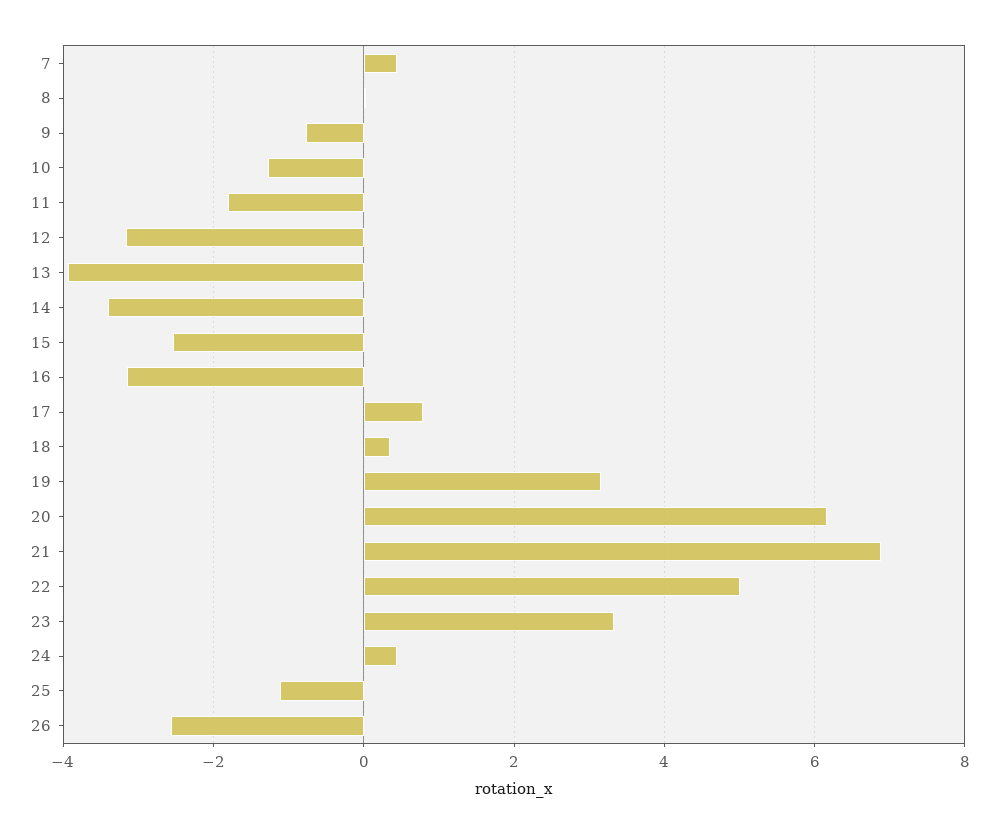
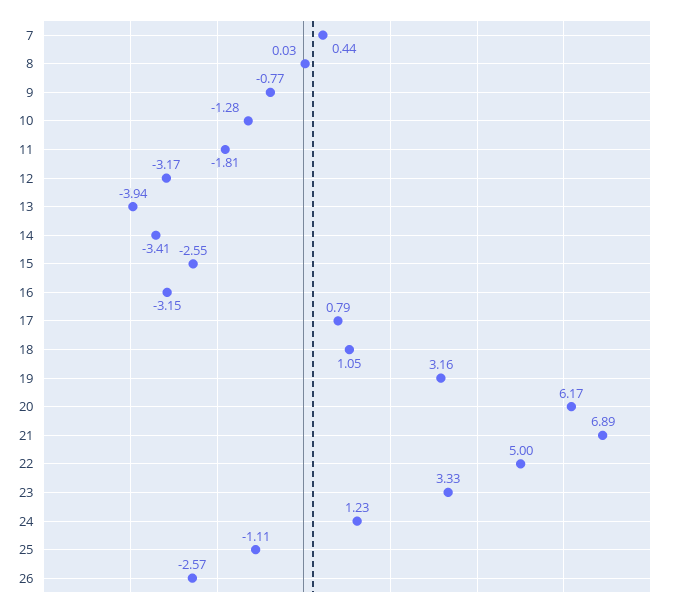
18: 0.4 -> 1.05
24: 0.4 -> 1.23

